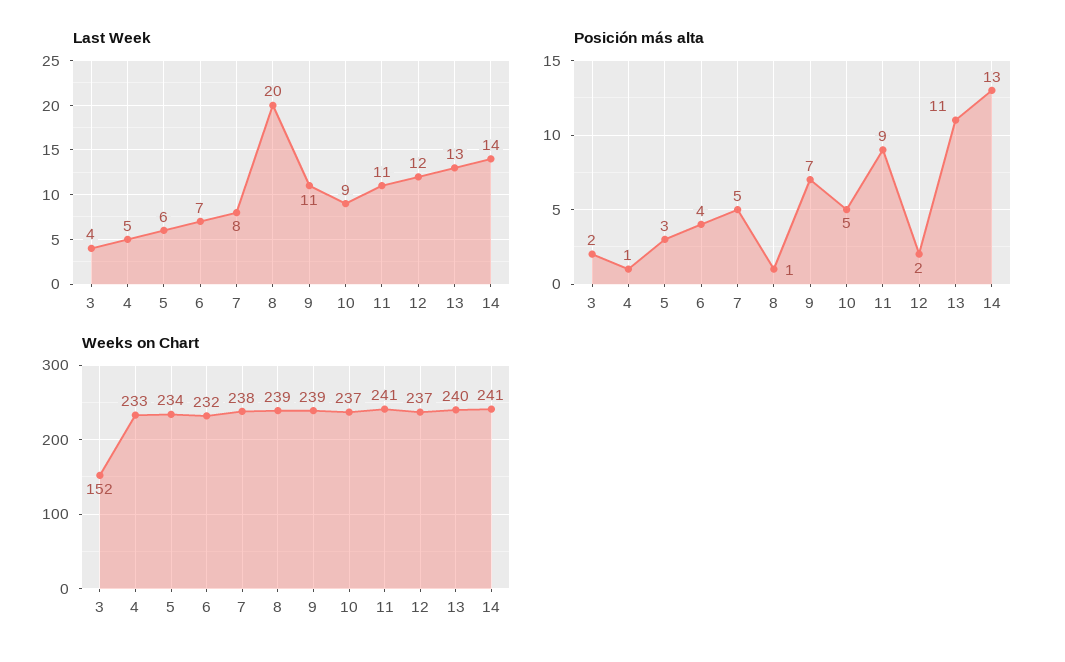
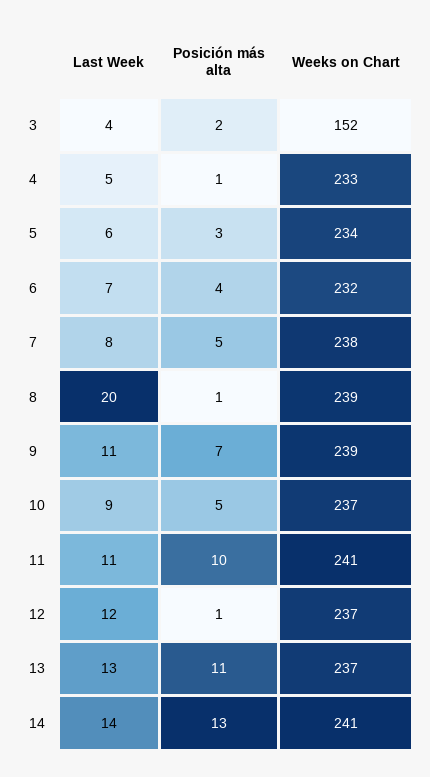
Posición más alta, 11: 9 -> 10
Posición más alta, 12: 2 -> 1
Weeks on Chart, 13: 240 -> 237

